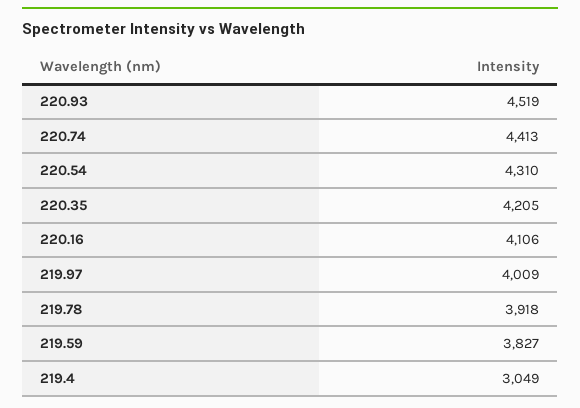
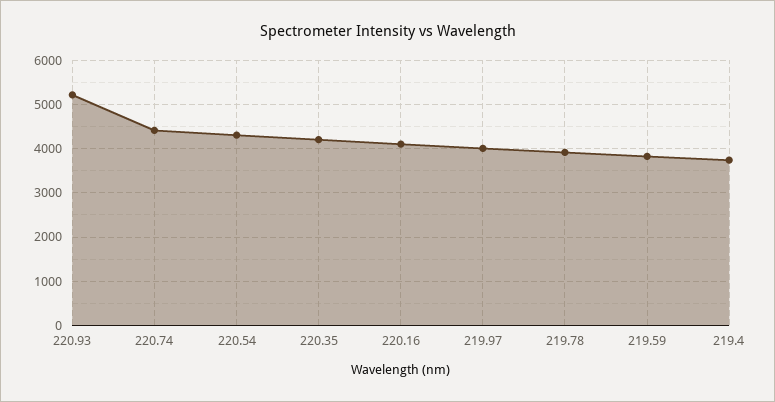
220.93: 4519 -> 5200
219.4: 3049 -> 3800

